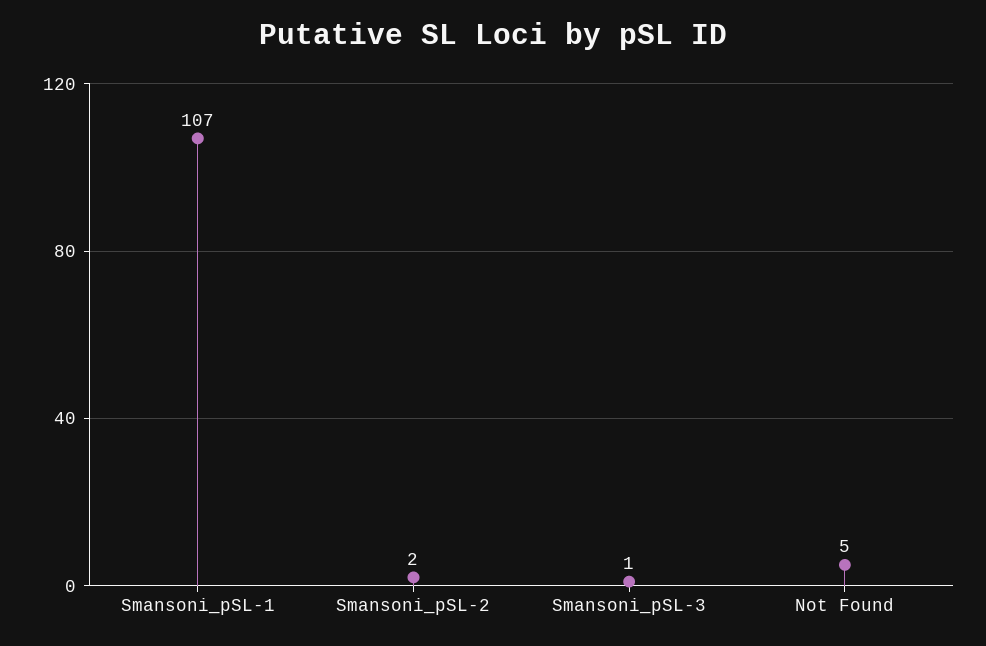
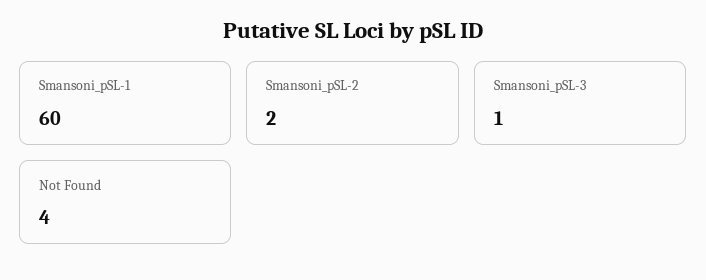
Smansoni_pSL-1: 107 -> 60
Not Found: 5 -> 4

